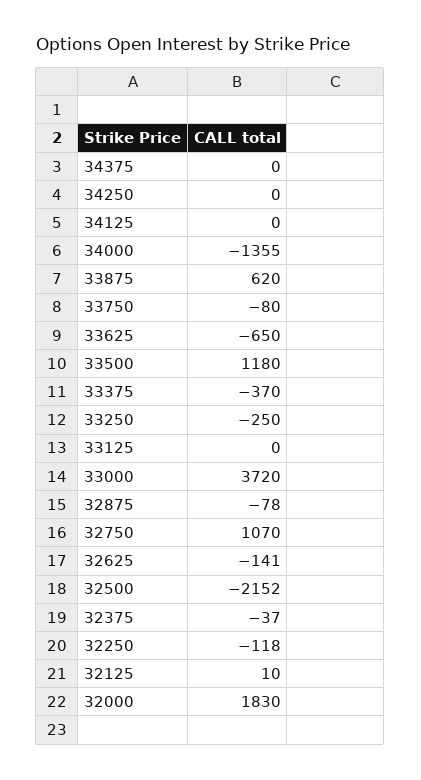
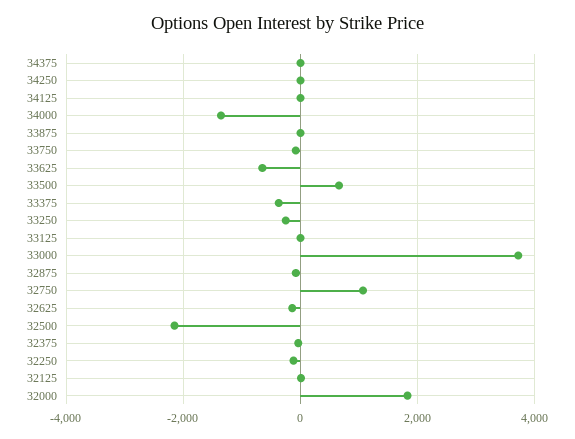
33875: 620 -> 0
33500: 1180 -> 600

